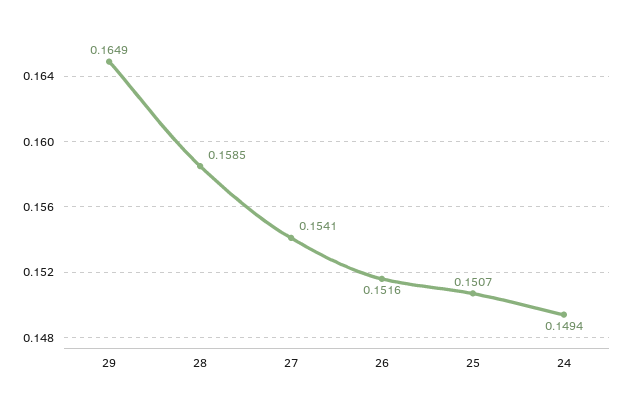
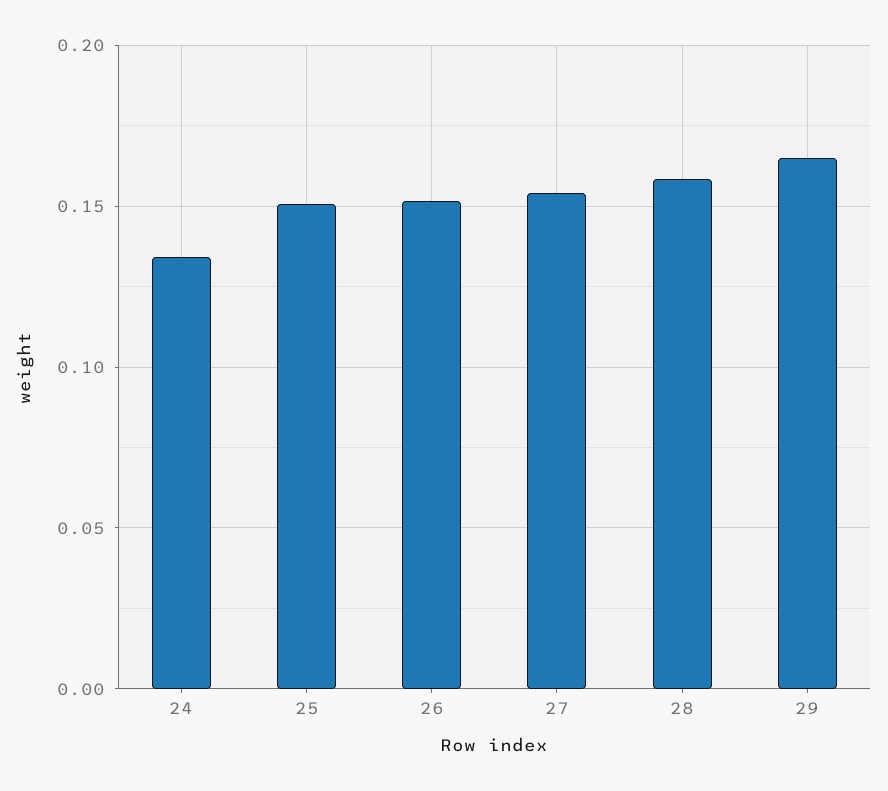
24: 0.1494 -> 0.135

